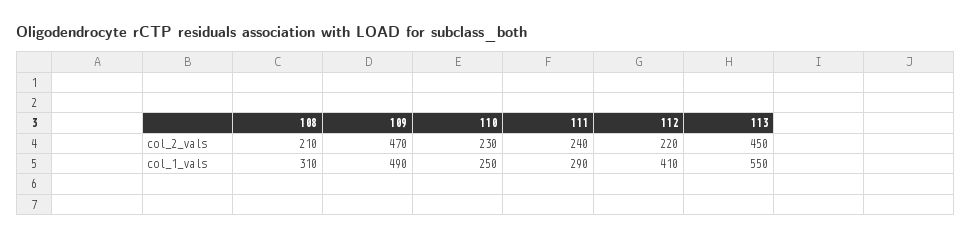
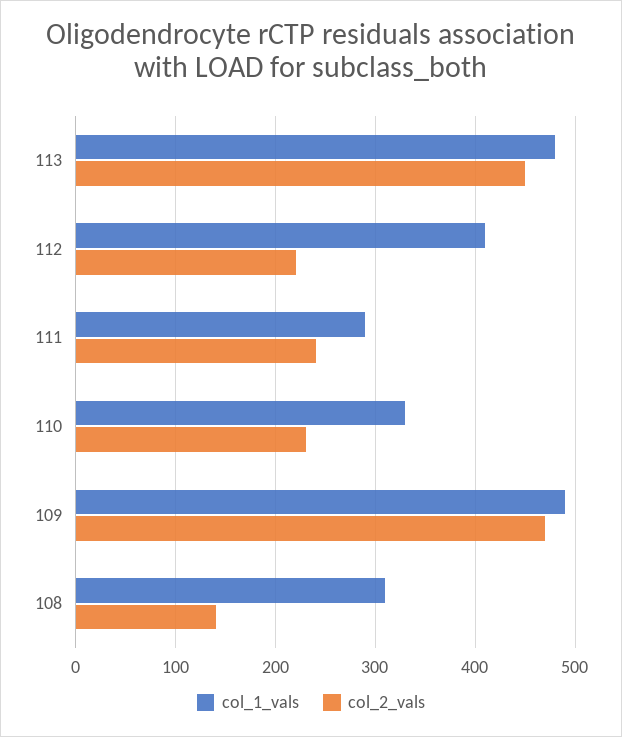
col_2_vals, 108: 210 -> 140
col_1_vals, 110: 250 -> 330
col_1_vals, 113: 550 -> 480

